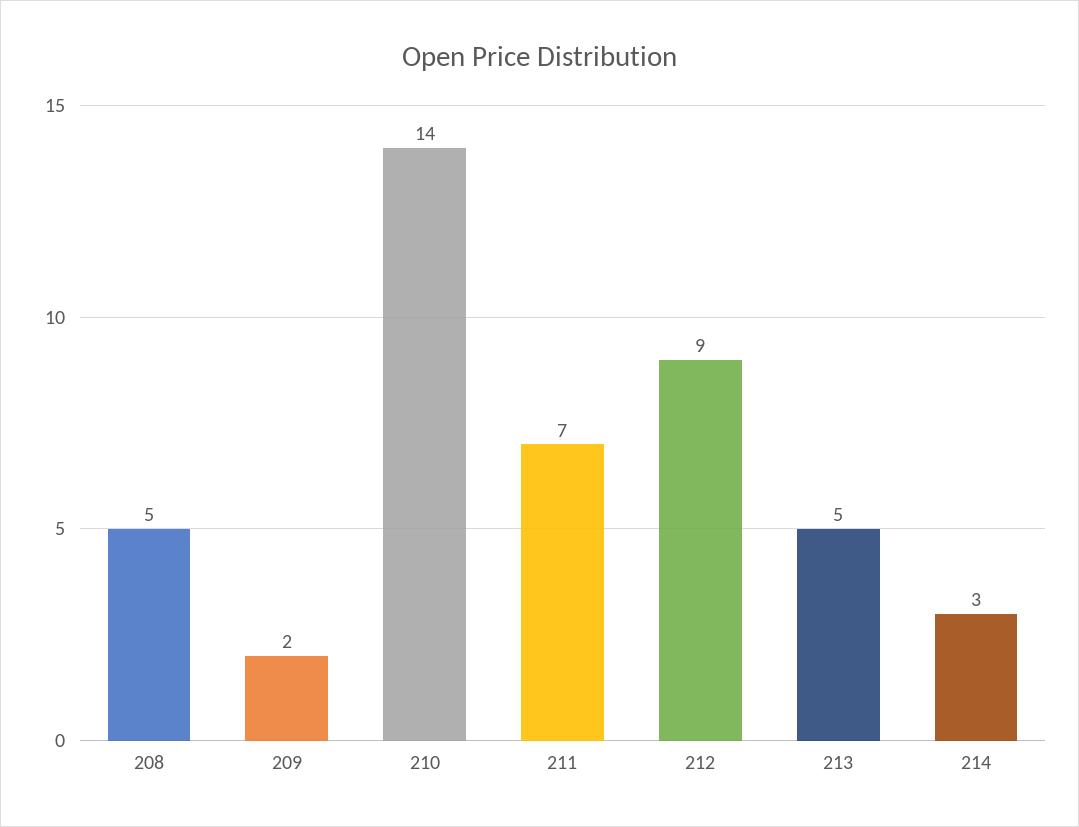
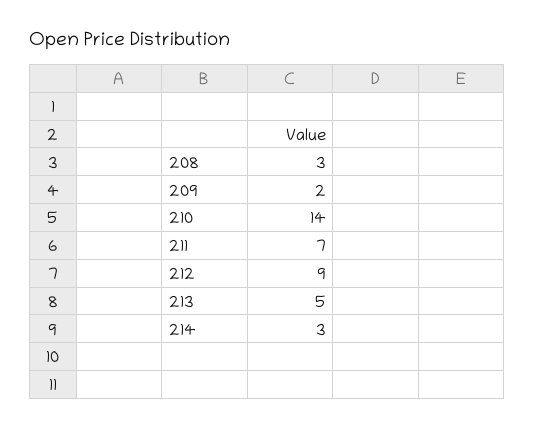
208: 5 -> 3

